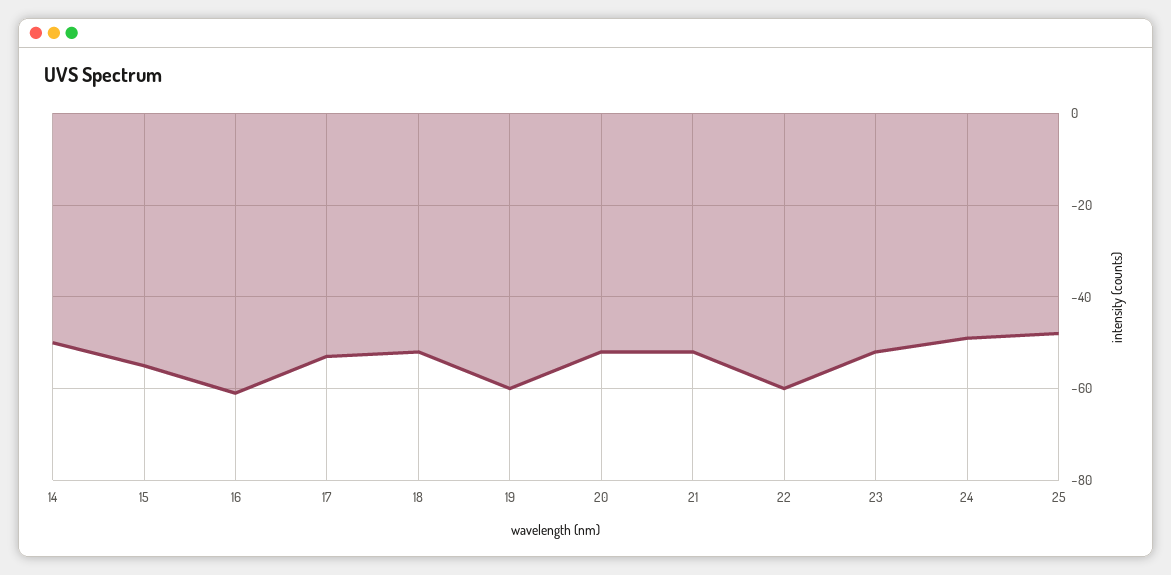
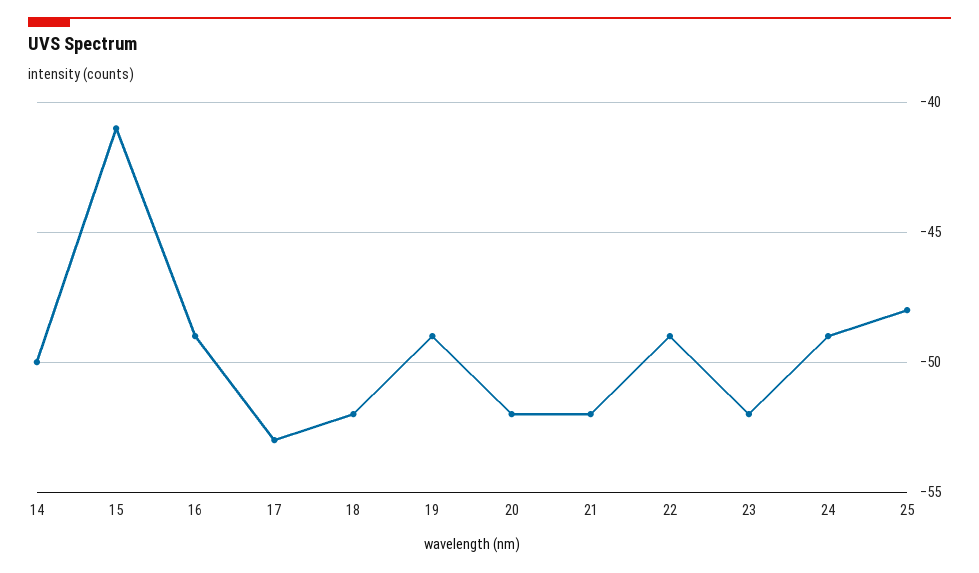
15: -55 -> -41
16: -60 -> -49
19: -60 -> -49
22: -60 -> -49

